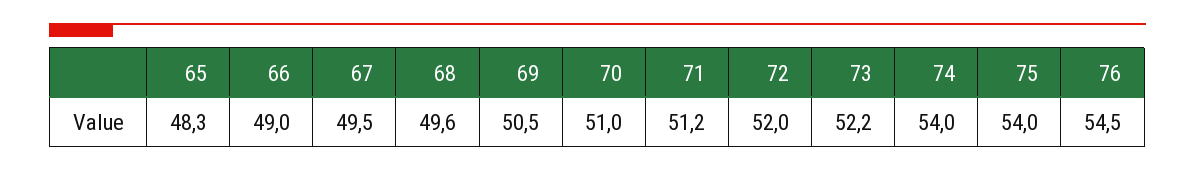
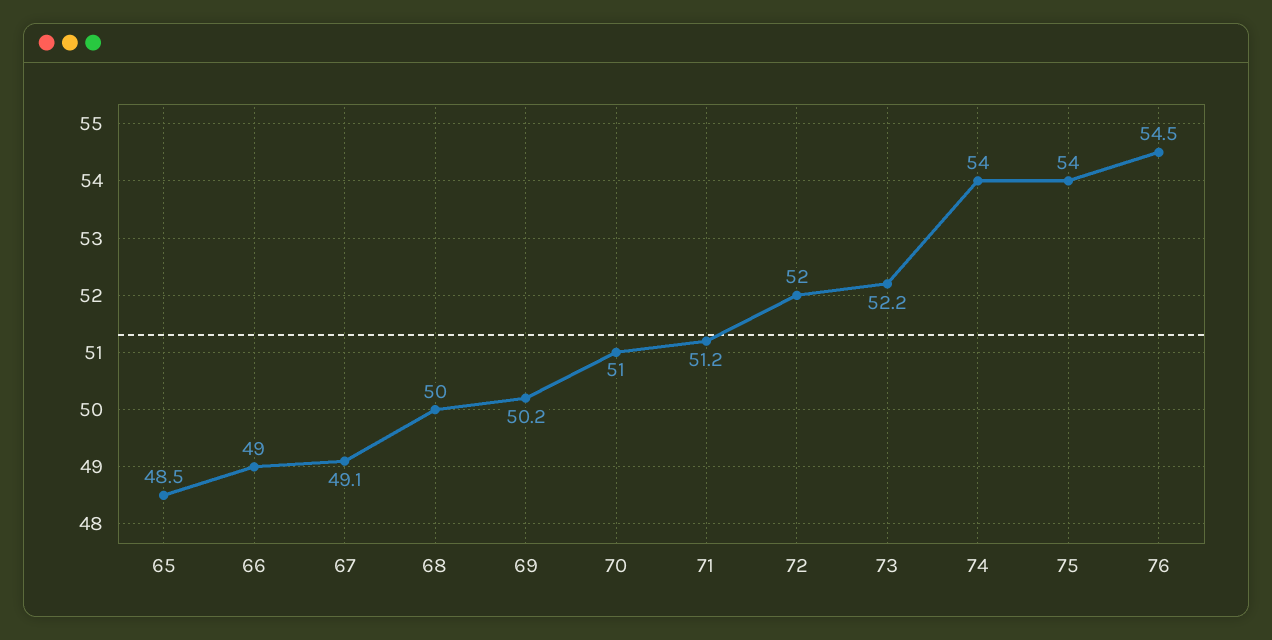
65: 48.3 -> 48.5
67: 49.5 -> 49.1
68: 49.6 -> 50
69: 50.5 -> 50.2

